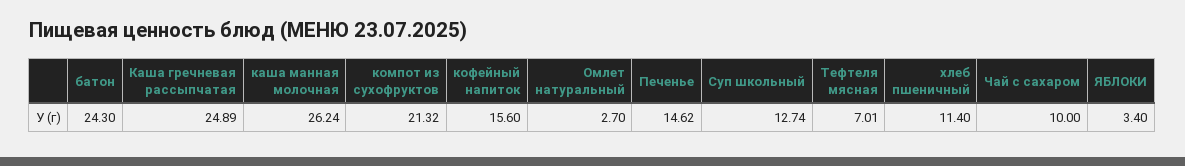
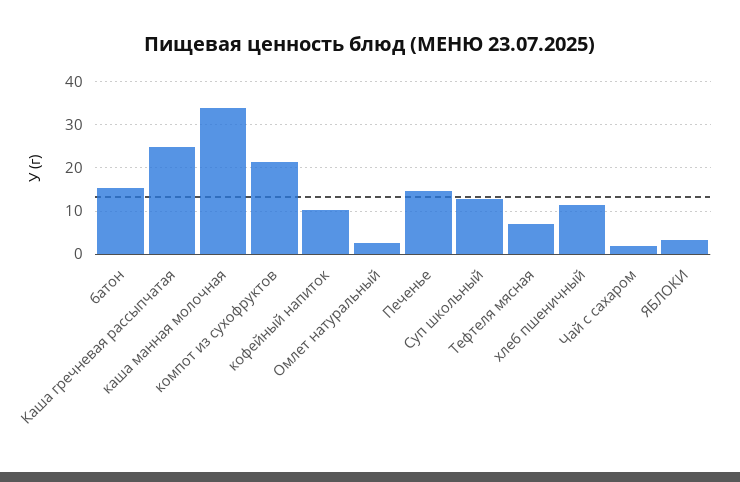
батон: 24.3 -> 16
каша манная молочная: 26.24 -> 34
кофейный напиток: 15.6 -> 10
Чай с сахаром: 10 -> 2

